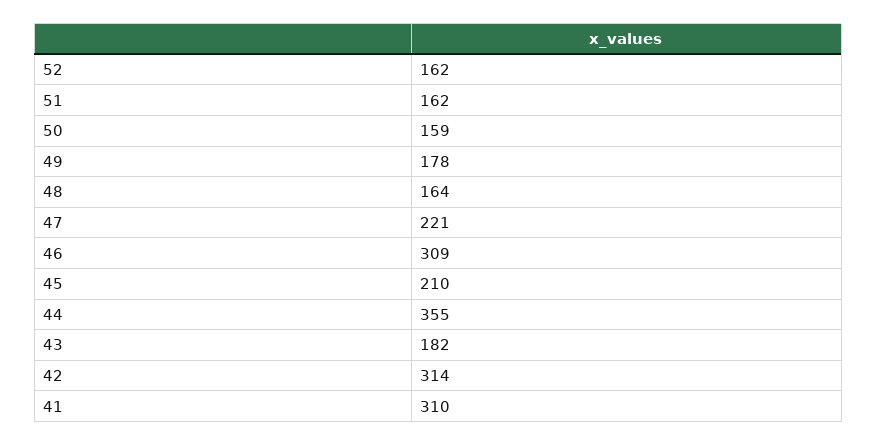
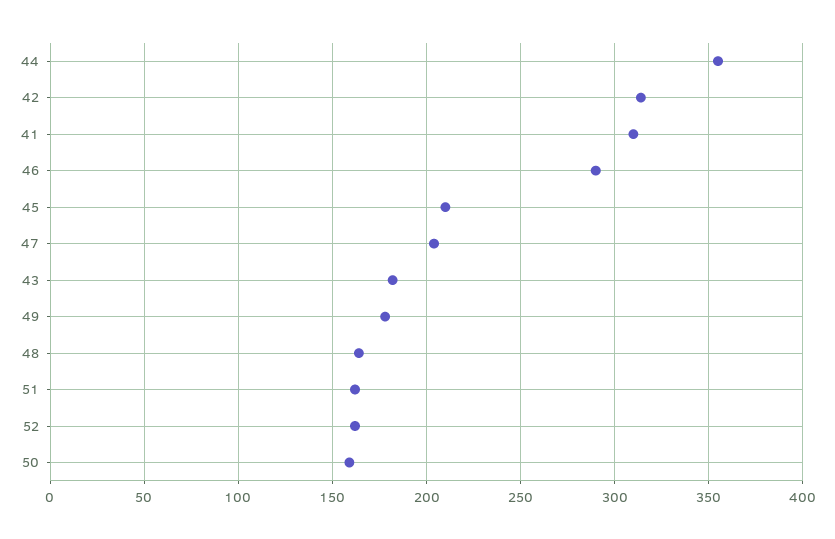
47: 221 -> 205
46: 309 -> 290

